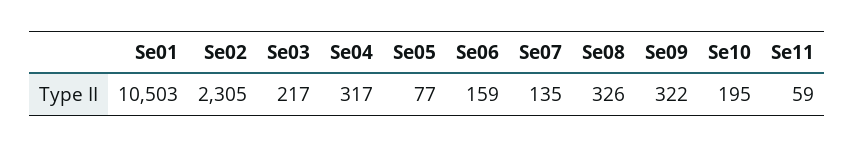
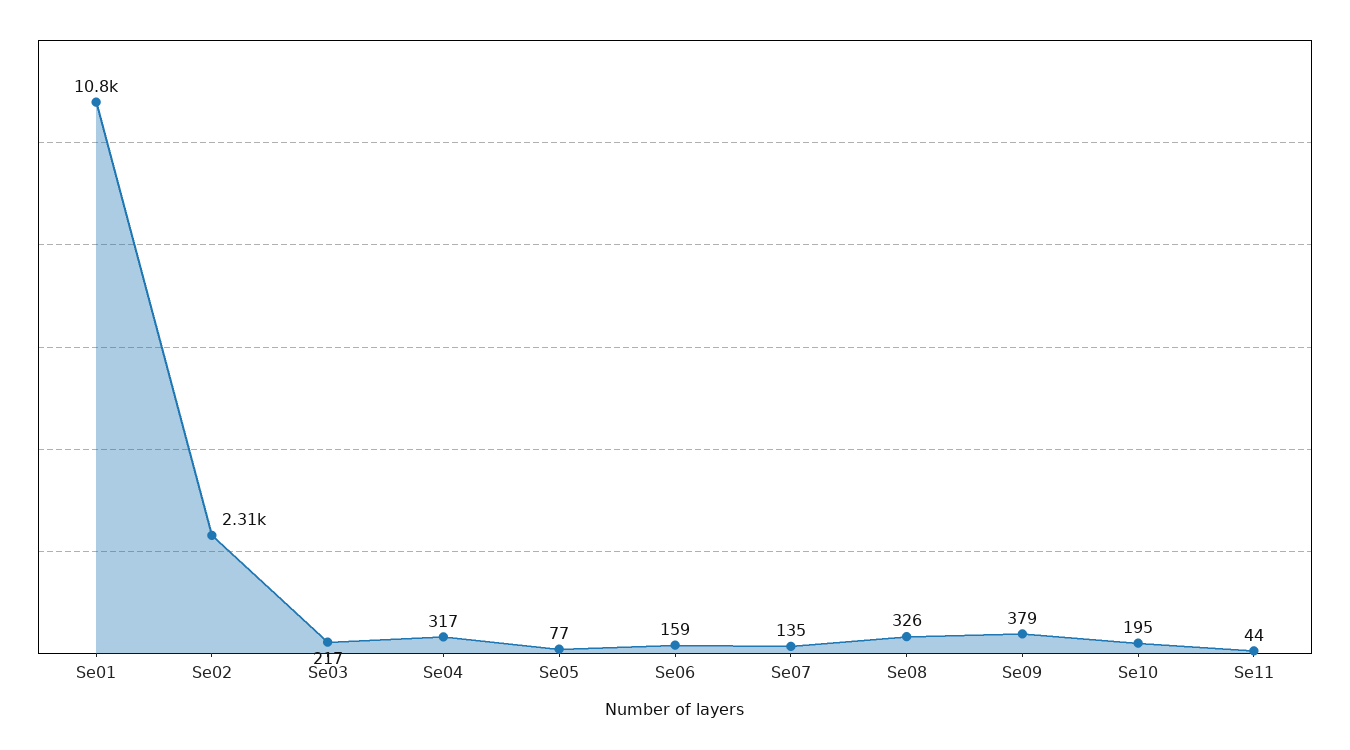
Se01: 10503 -> 10800
Se09: 322 -> 379
Se11: 59 -> 44

